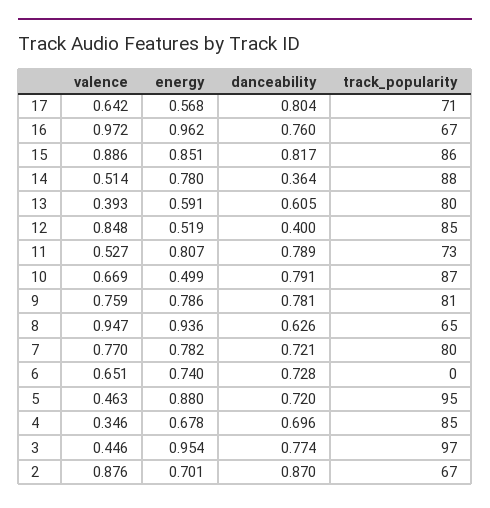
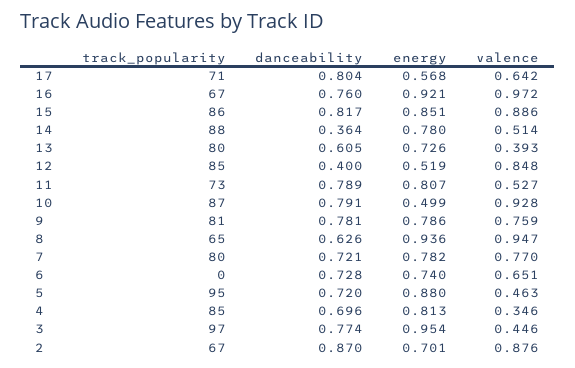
energy, 16: 0.962 -> 0.921
energy, 13: 0.591 -> 0.726
valence, 10: 0.669 -> 0.928
energy, 4: 0.678 -> 0.813

